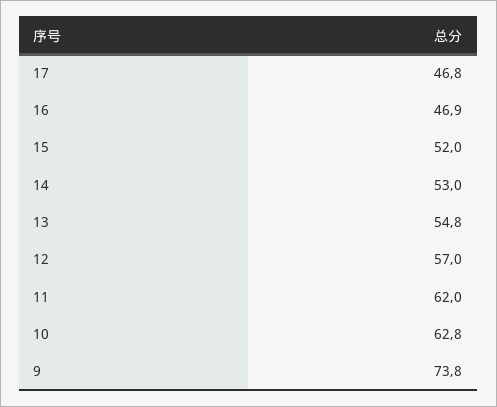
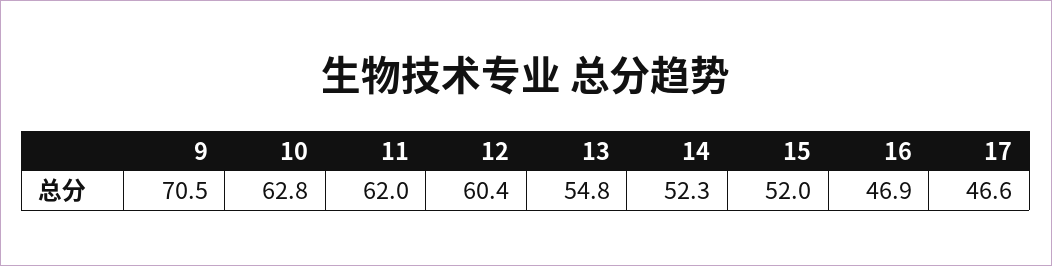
17: 46.8 -> 46.6
14: 53 -> 52.3
12: 57 -> 60.4
9: 73.8 -> 70.5

